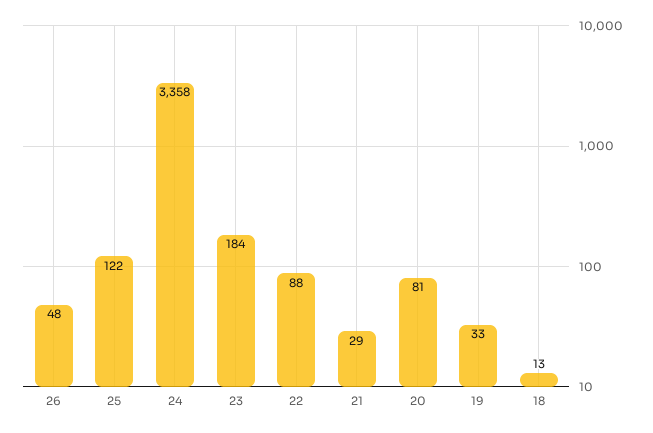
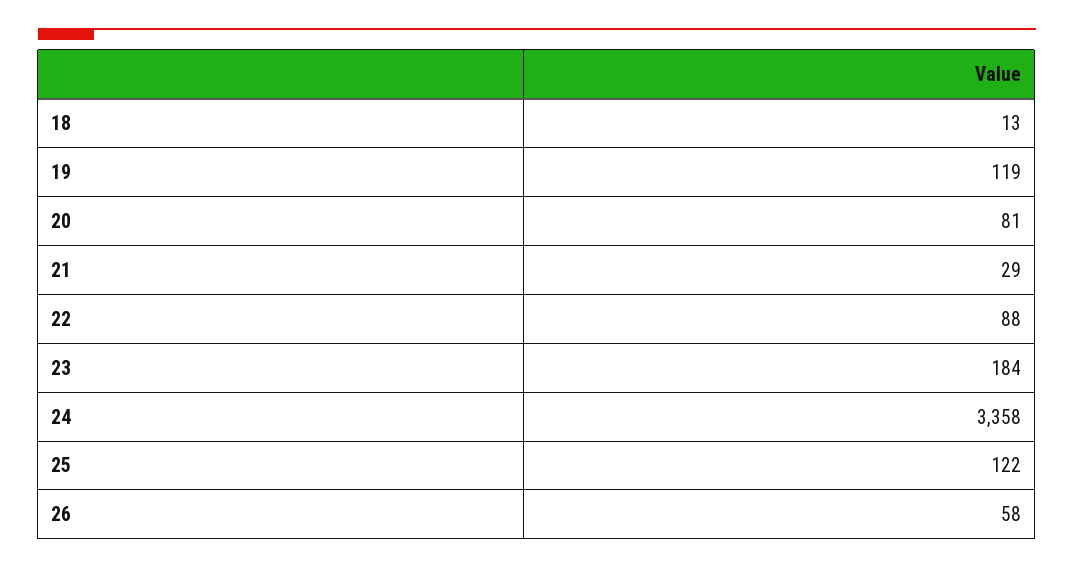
26: 48 -> 58
19: 33 -> 119

